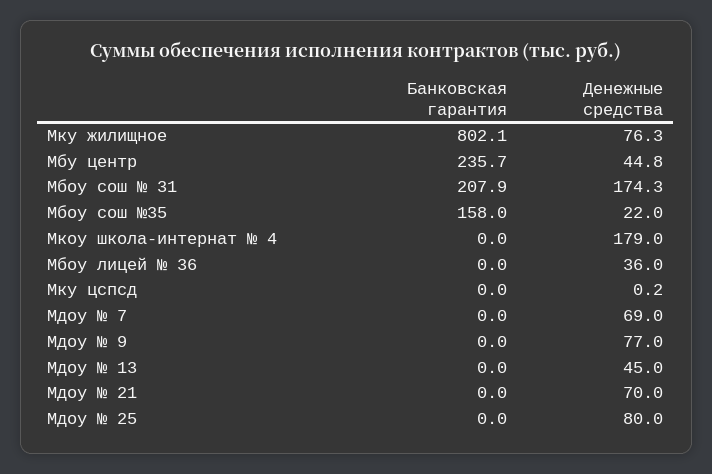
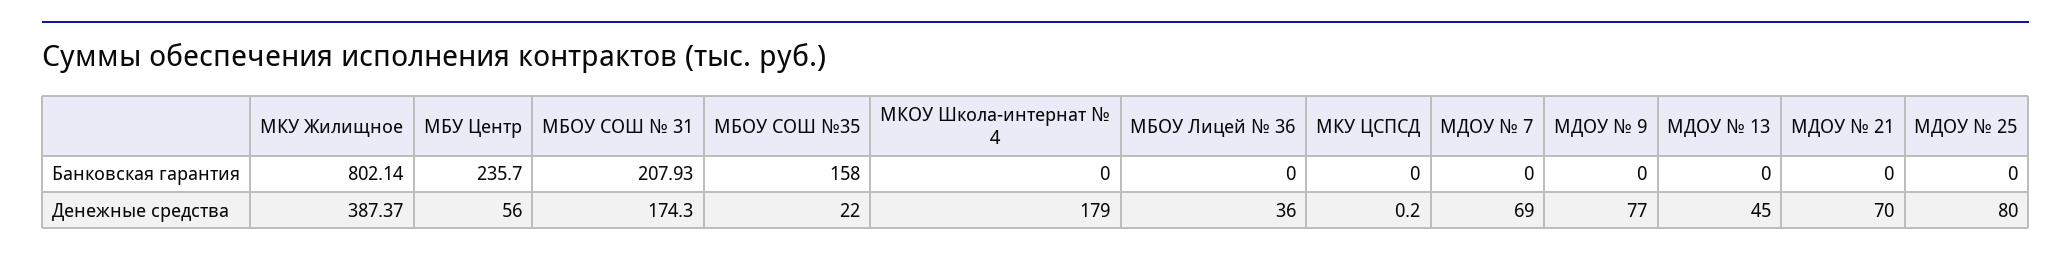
Денежные средства, Мку жилищное: 76.3 -> 387.37
Денежные средства, Мбу центр: 44.8 -> 56

